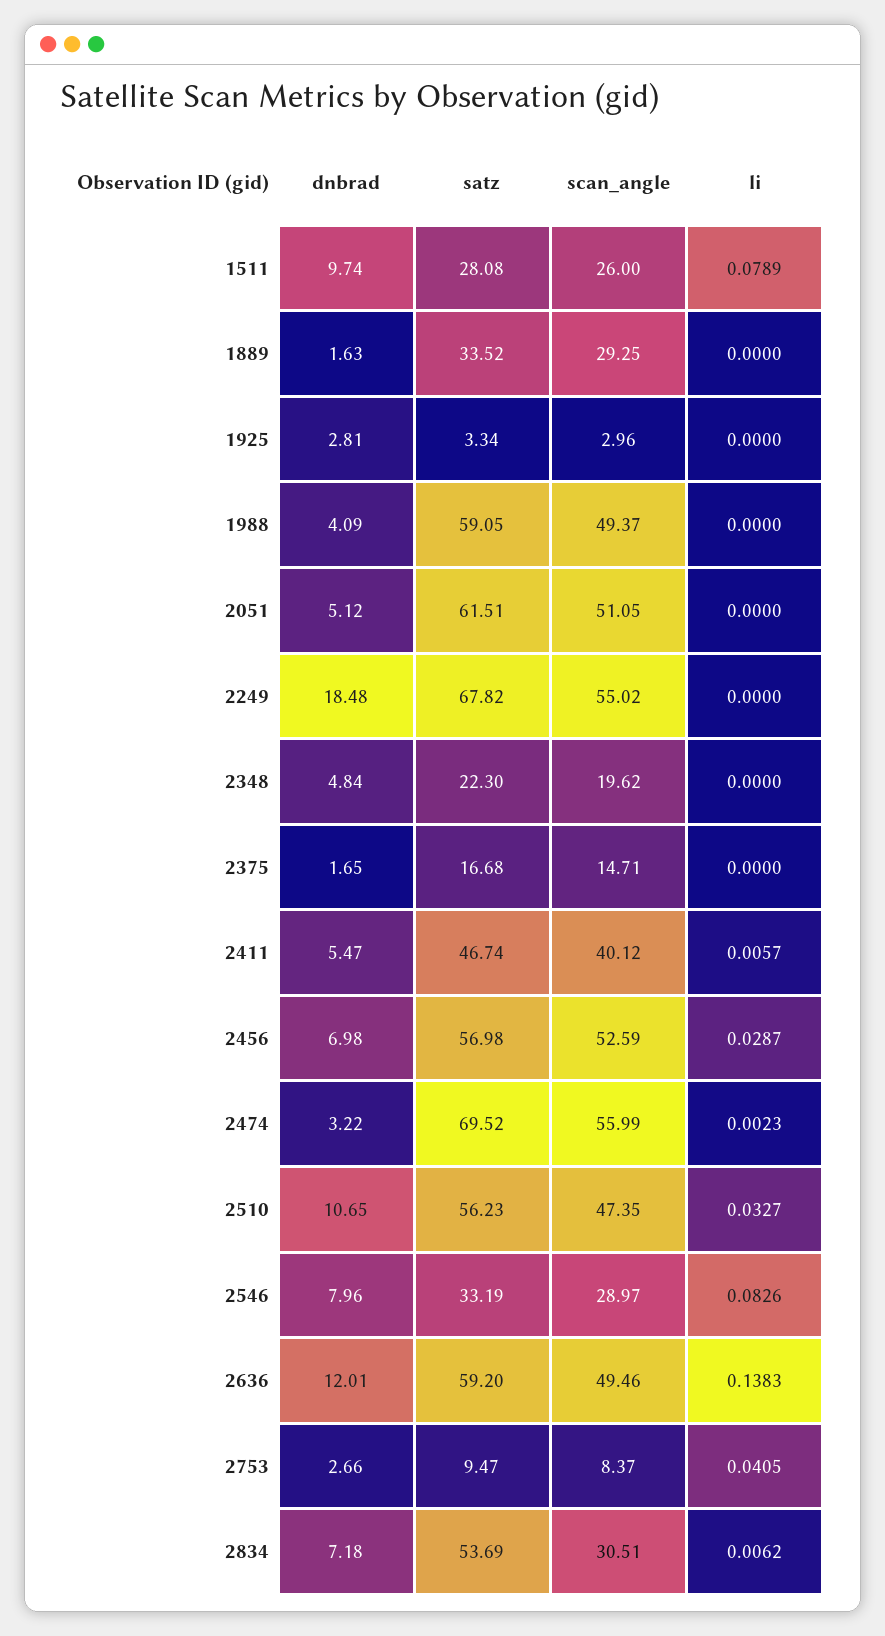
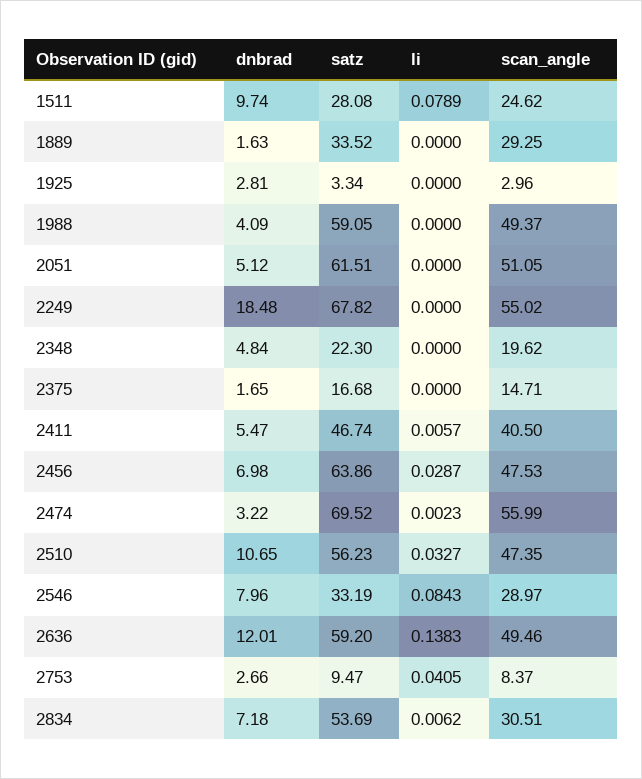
scan_angle, 1511: 26 -> 24.62
scan_angle, 2411: 40.12 -> 40.5
satz, 2456: 56.98 -> 63.86
scan_angle, 2456: 52.59 -> 47.53
li, 2546: 0.0826 -> 0.0843

